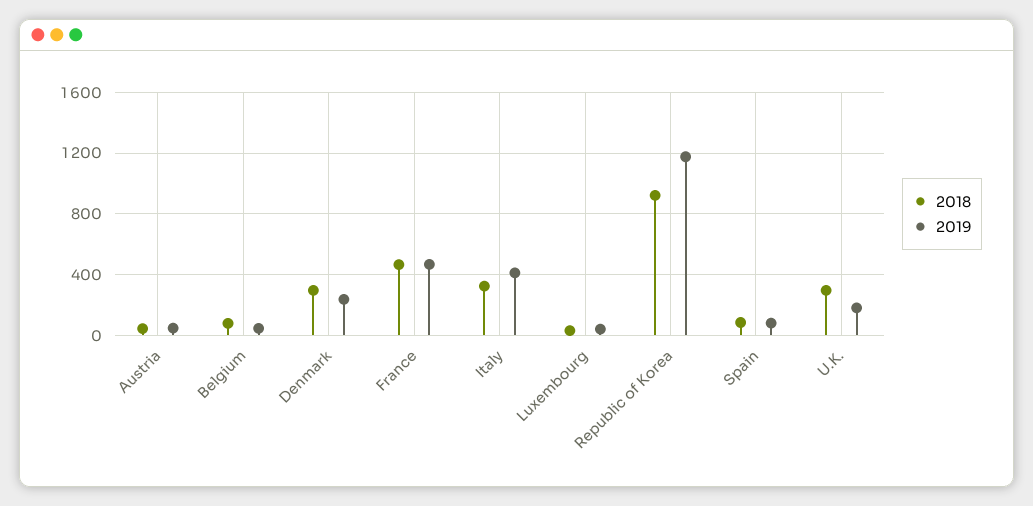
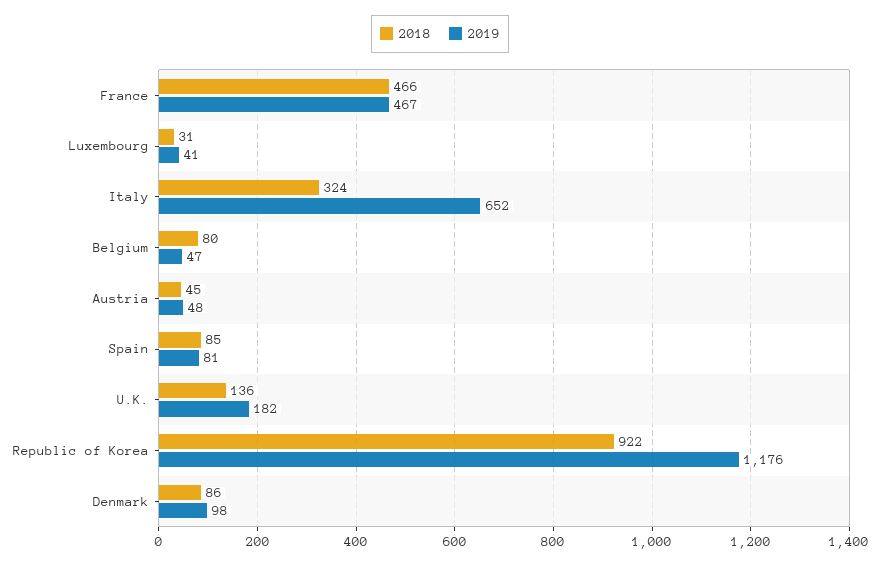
2018, Denmark: 300 -> 86
2019, Denmark: 250 -> 98
2019, Italy: 400 -> 652
2018, U.K.: 300 -> 136

